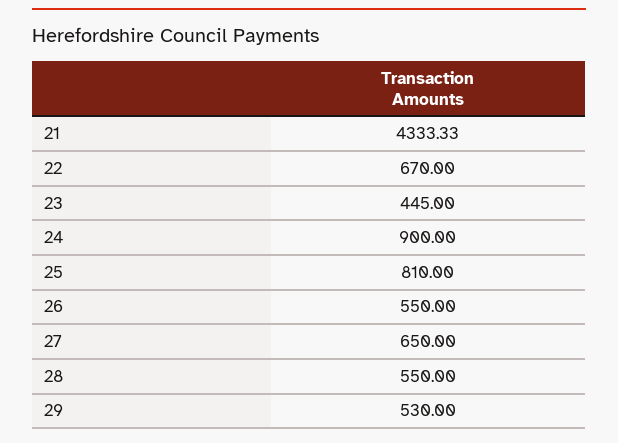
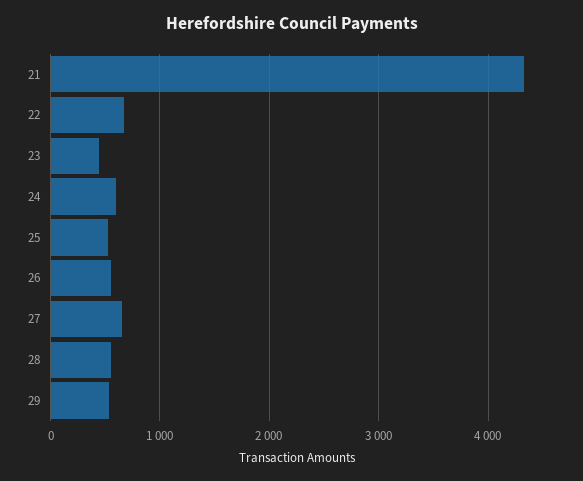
24: 900 -> 600
25: 810 -> 500

